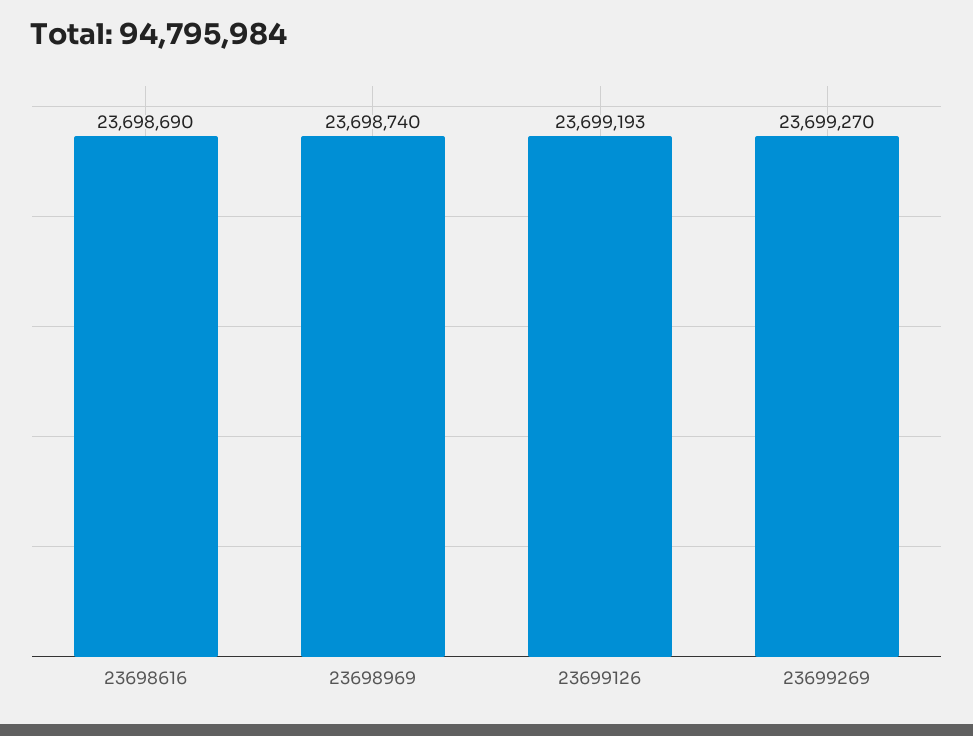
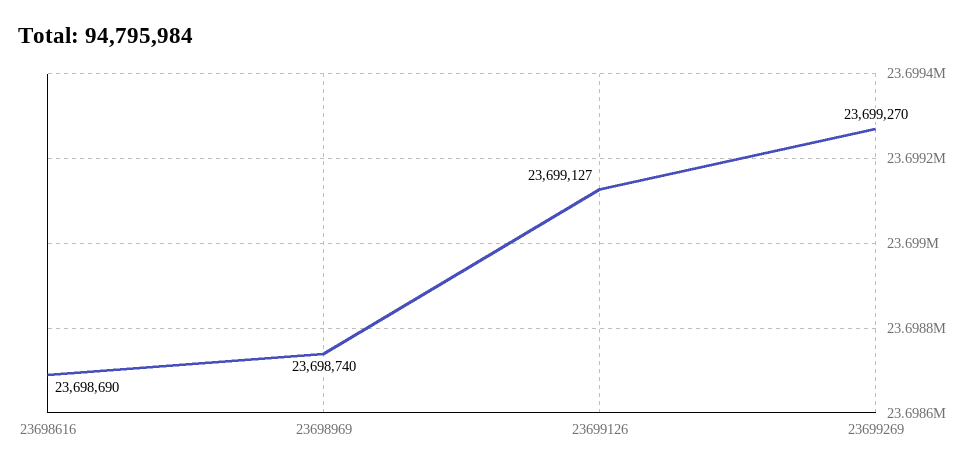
23699126: 23699193 -> 23699127

